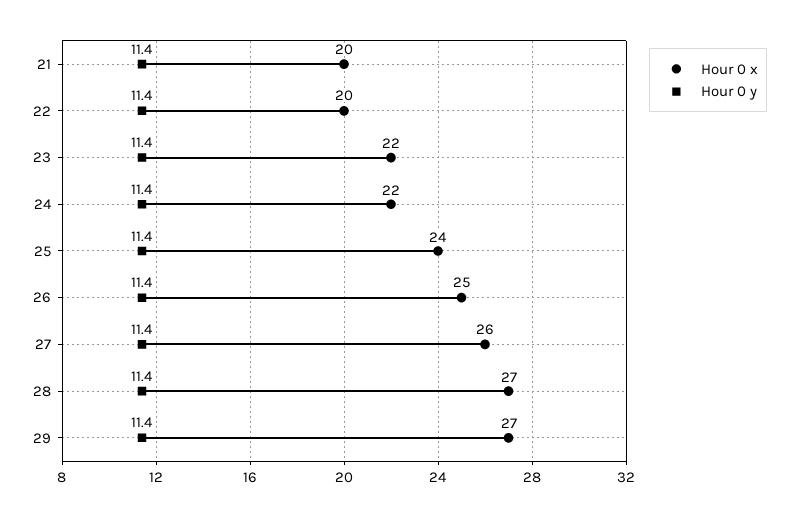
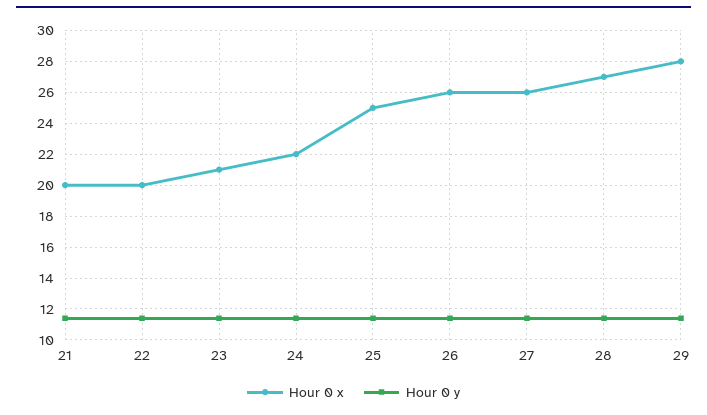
Hour 0 x, 23: 22 -> 21
Hour 0 x, 25: 24 -> 25
Hour 0 x, 26: 25 -> 26
Hour 0 x, 29: 27 -> 28

